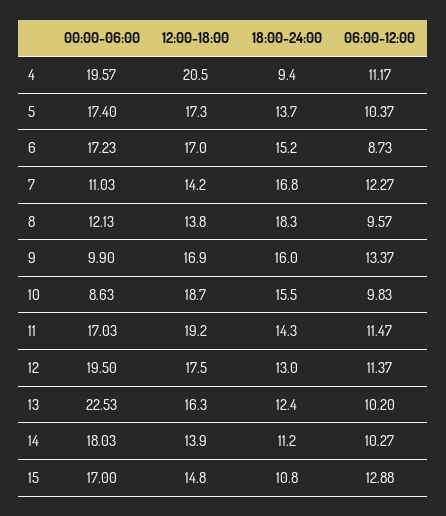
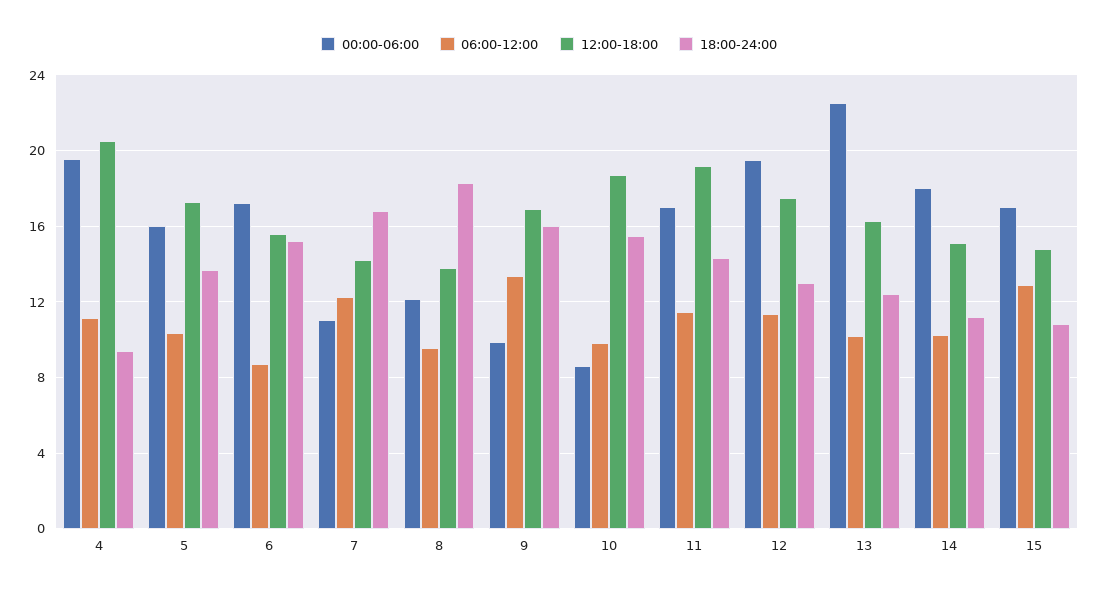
00:00-06:00, 5: 17.4 -> 16
12:00-18:00, 6: 17 -> 15.5
12:00-18:00, 14: 13.9 -> 15

